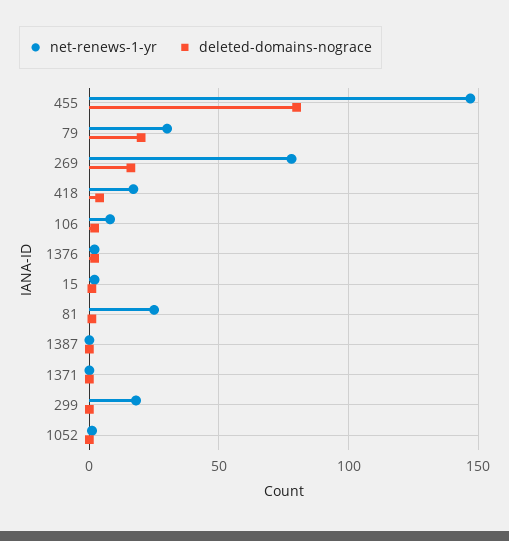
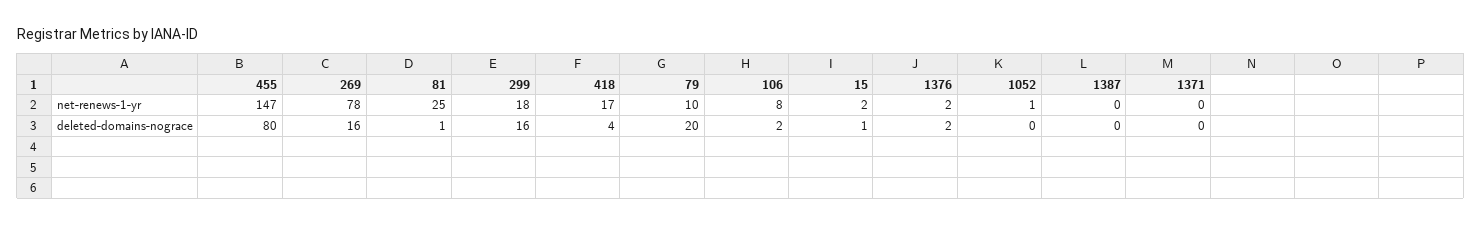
net-renews-1-yr, 79: 30 -> 10
deleted-domains-nograce, 299: 0 -> 16

